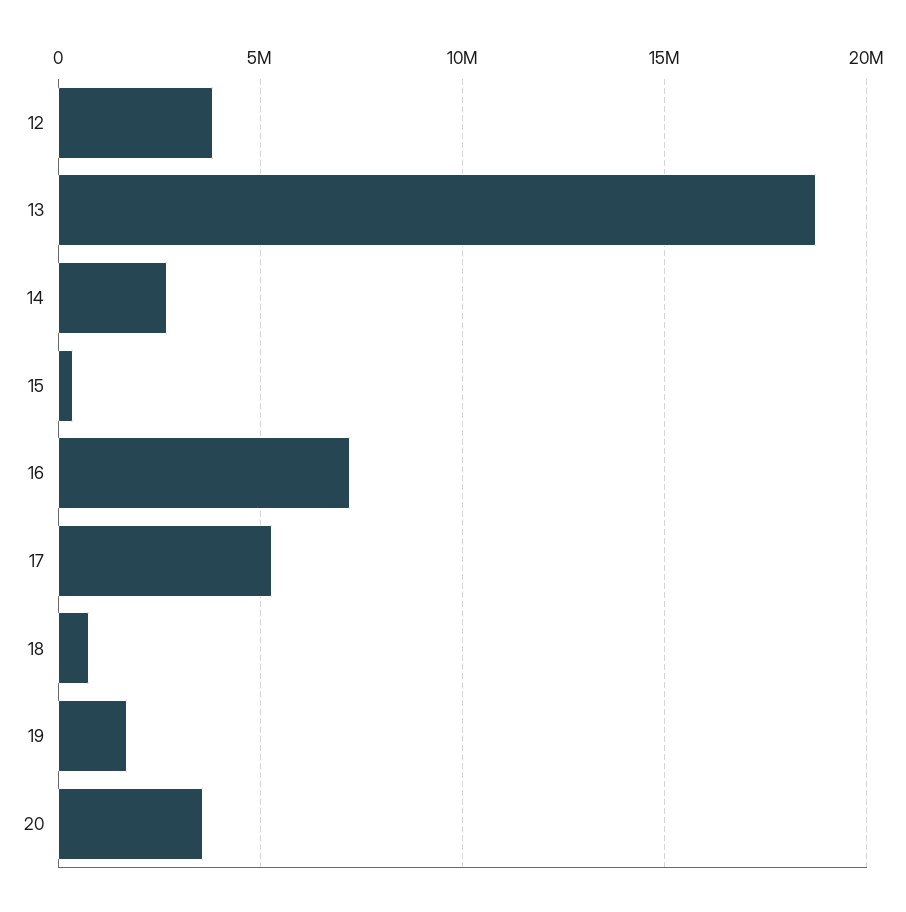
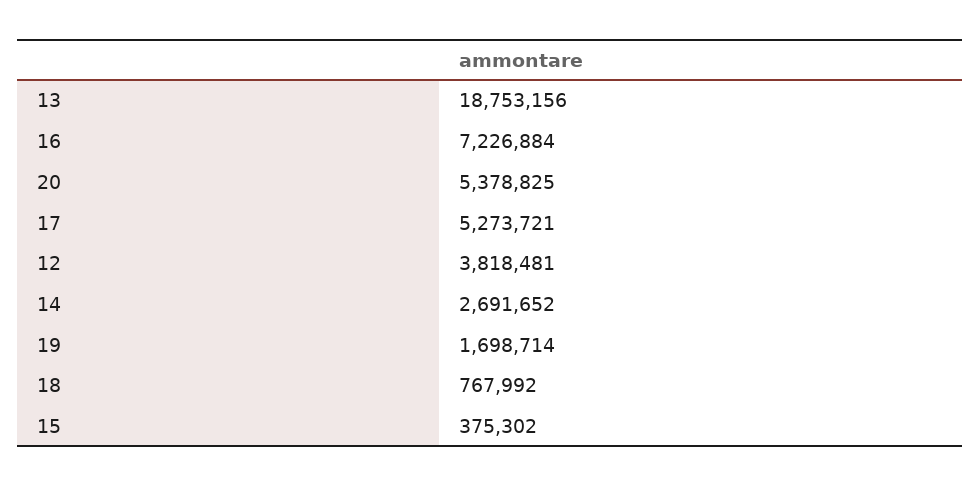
20: 3500000 -> 5378825

